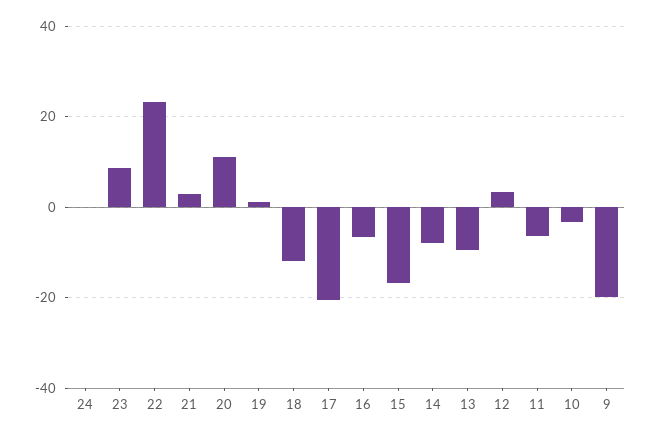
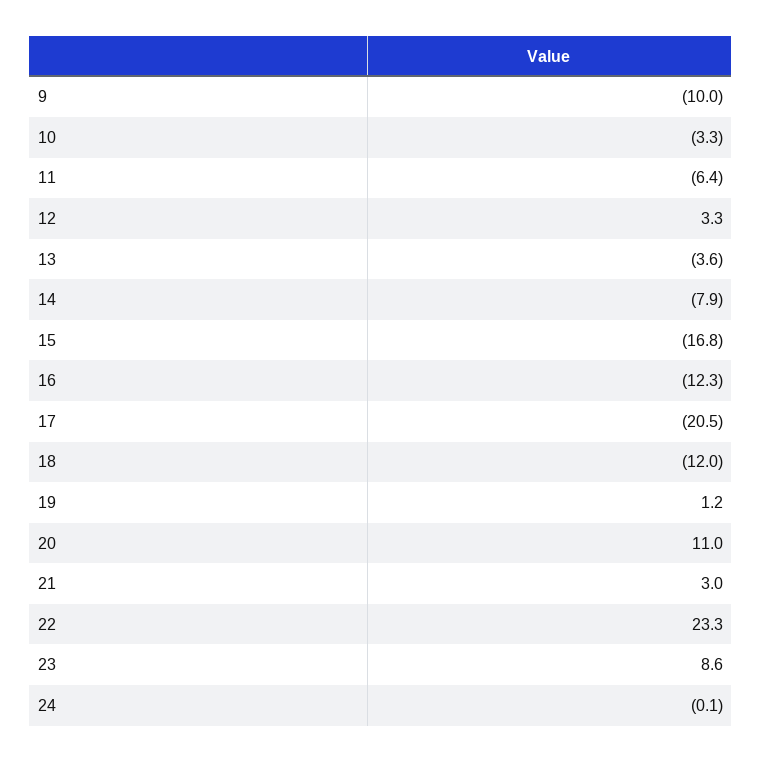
16: -6 -> -12.3
13: -10 -> -3.6
9: -20 -> -10

